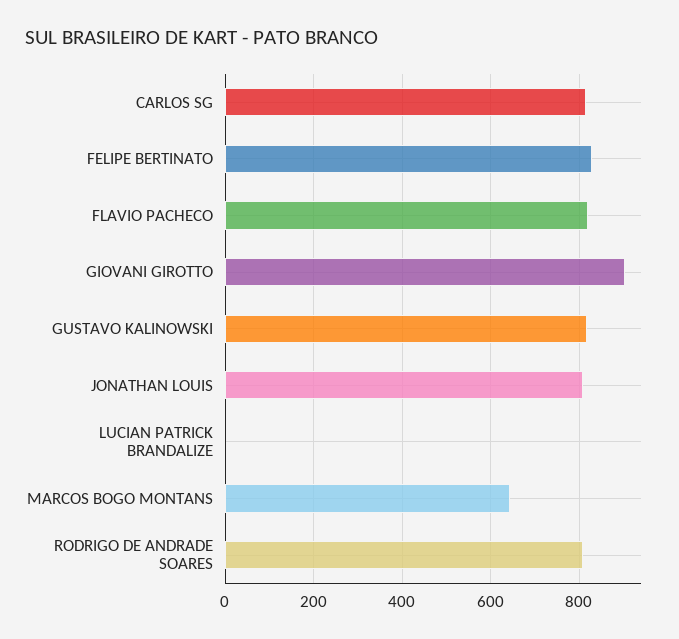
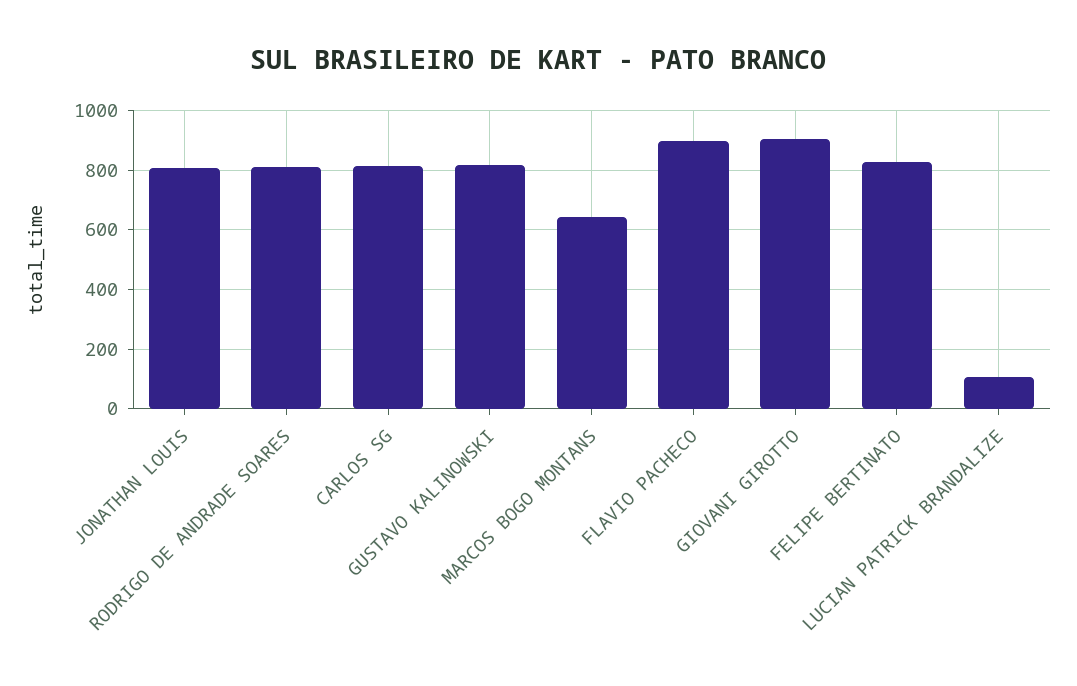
FLAVIO PACHECO: 820 -> 900
LUCIAN PATRICK BRANDALIZE: 0 -> 100

